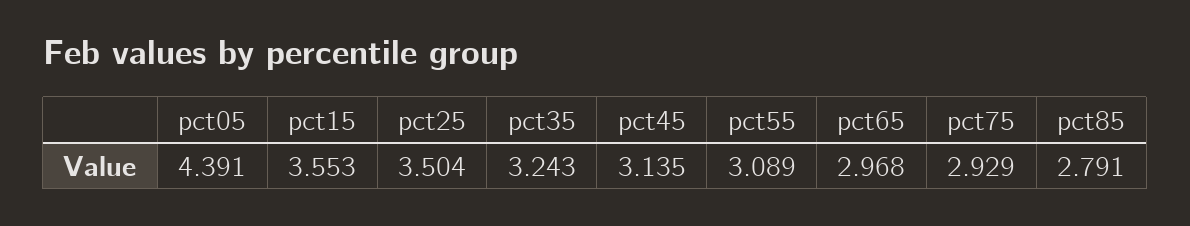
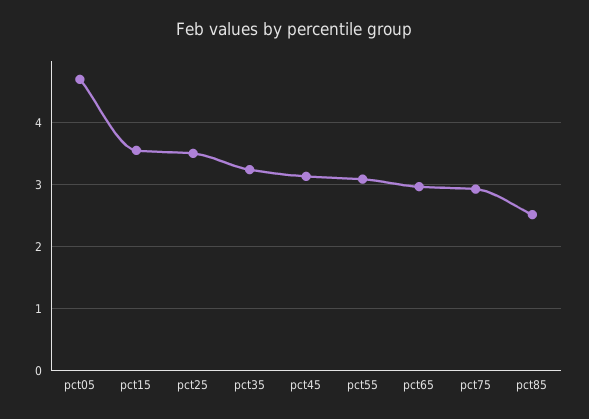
pct05: 4.391 -> 4.7
pct85: 2.791 -> 2.5

